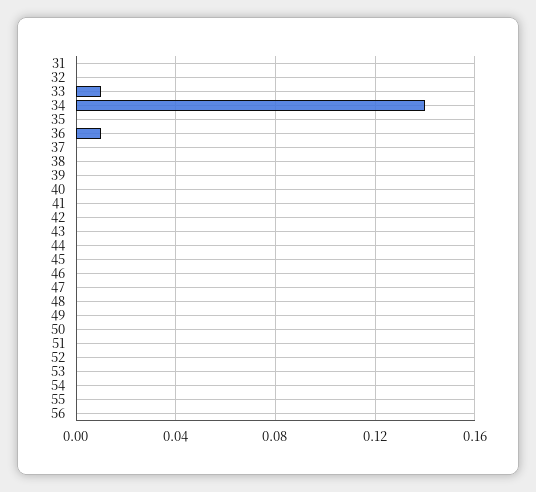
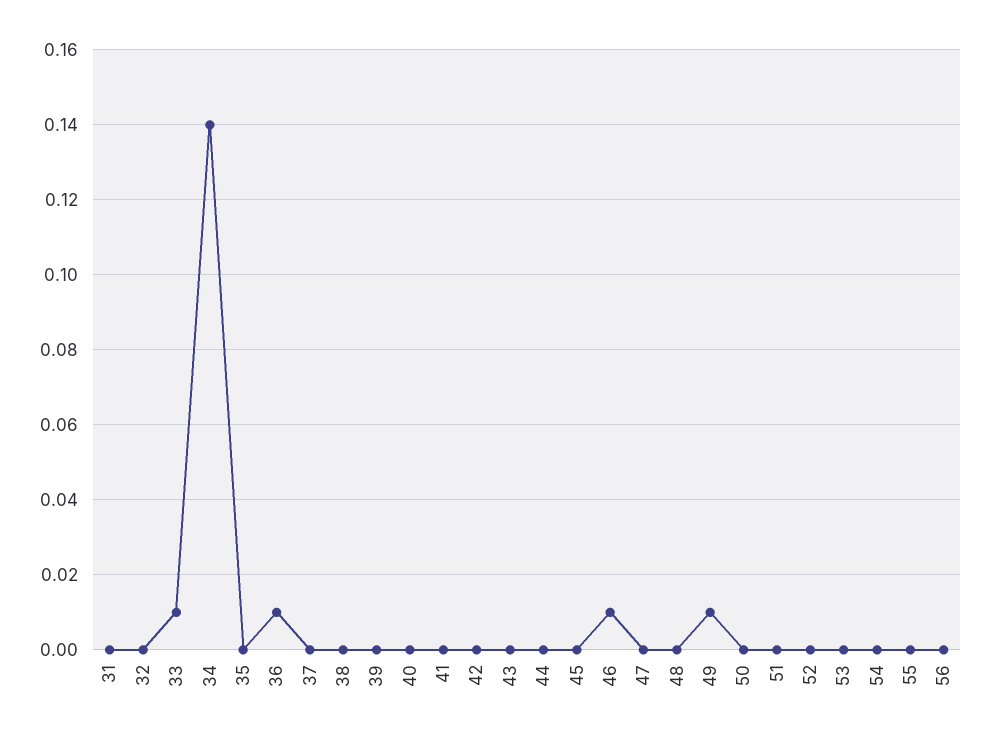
46: 0 -> 0.01
49: 0 -> 0.01

